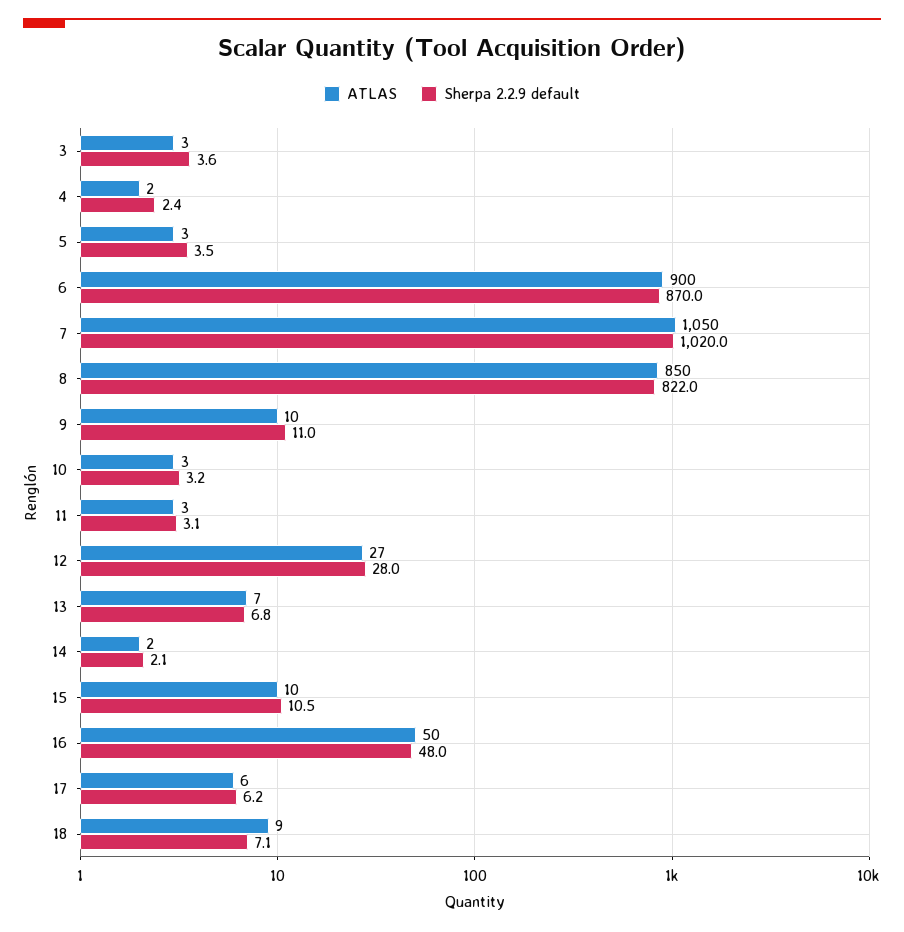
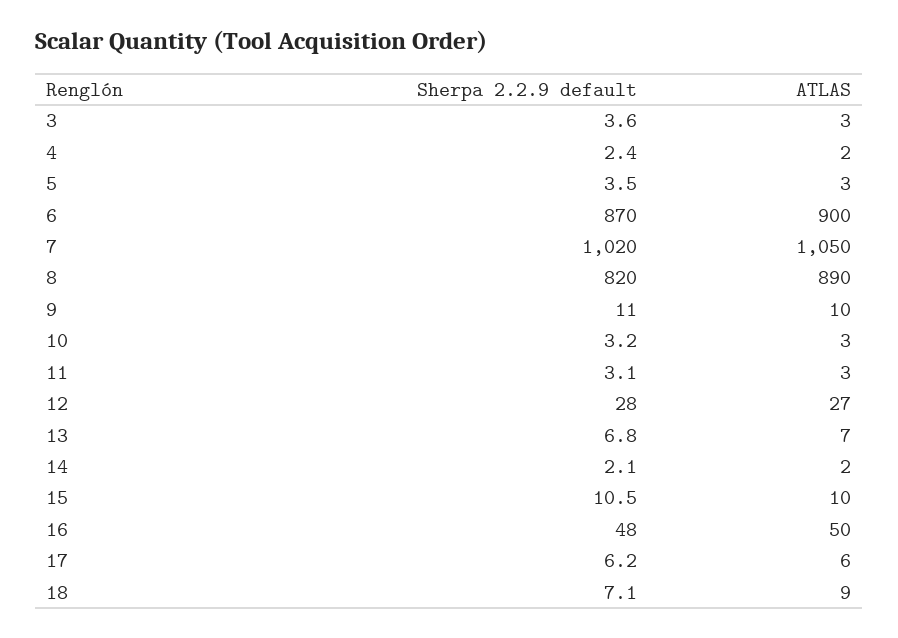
ATLAS, 8: 850 -> 890
Sherpa 2.2.9 default, 8: 822 -> 820

